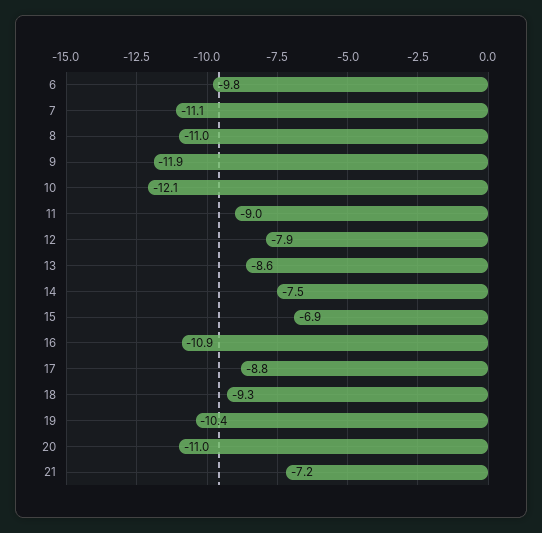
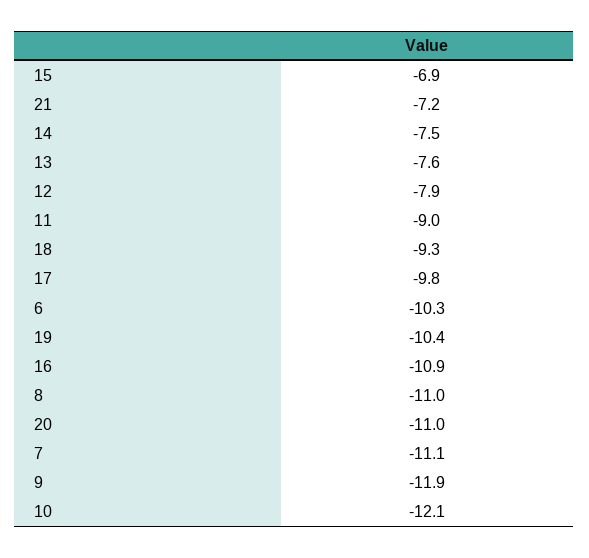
6: -9.8 -> -10.3
13: -8.6 -> -7.6
17: -8.8 -> -9.8

